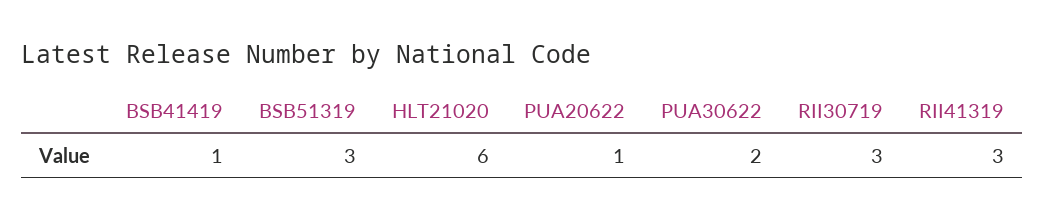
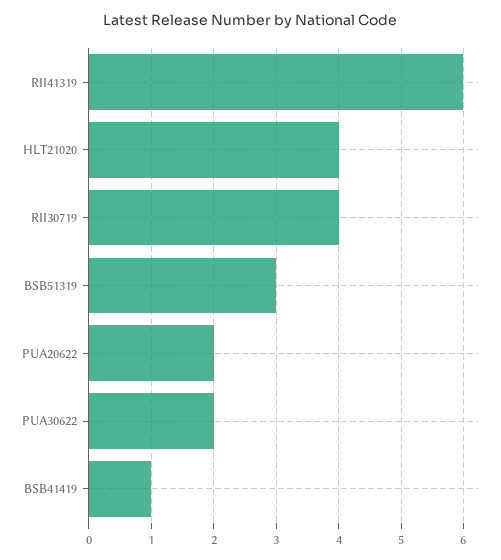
HLT21020: 6 -> 4
PUA20622: 1 -> 2
RII30719: 3 -> 4
RII41319: 3 -> 6

